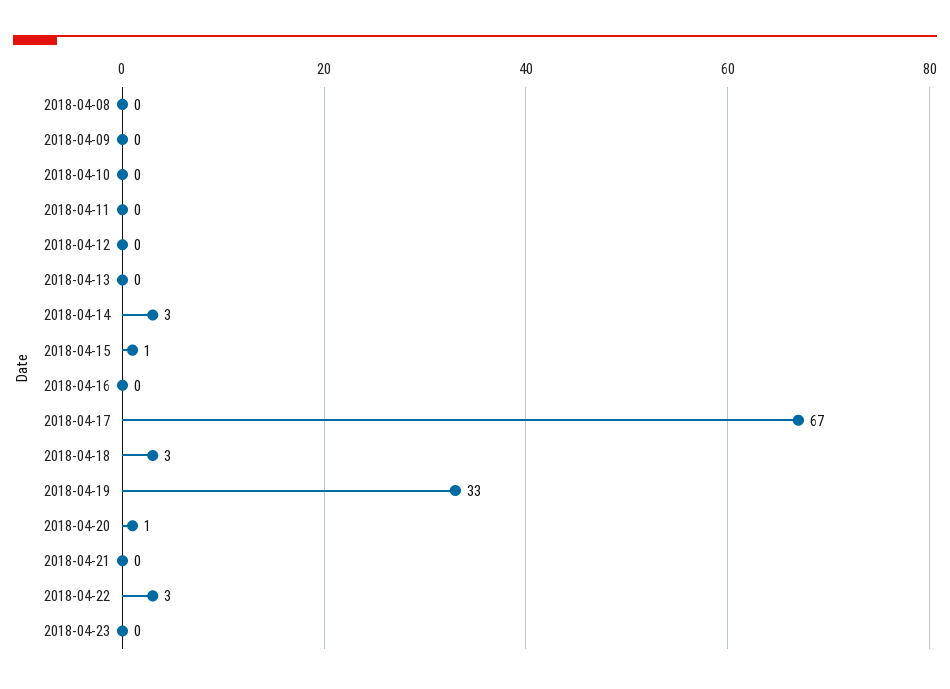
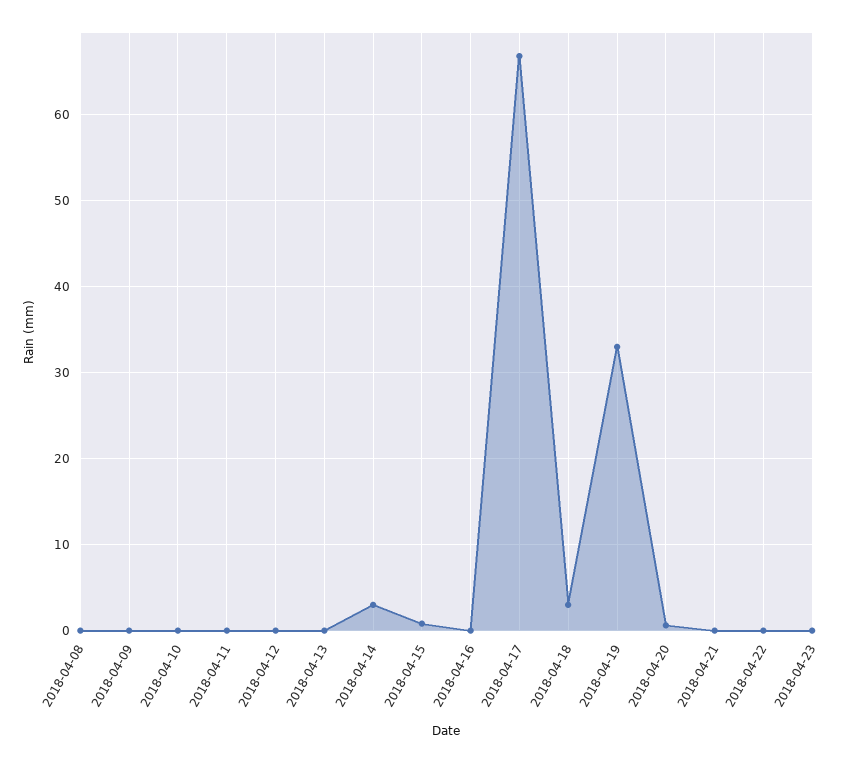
2018-04-22: 3 -> 0

